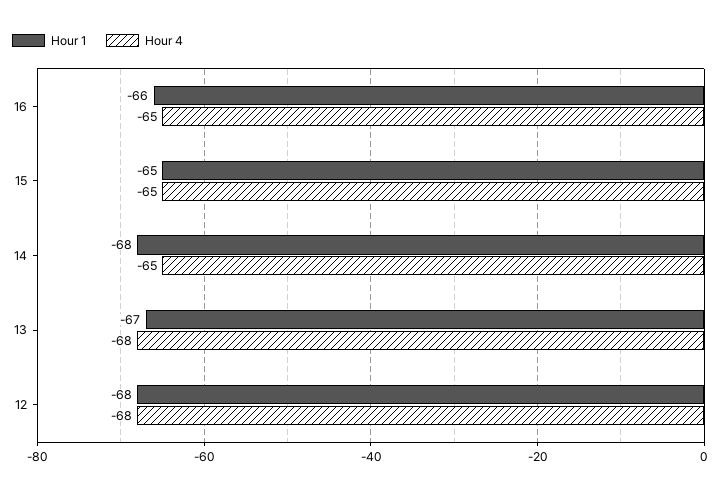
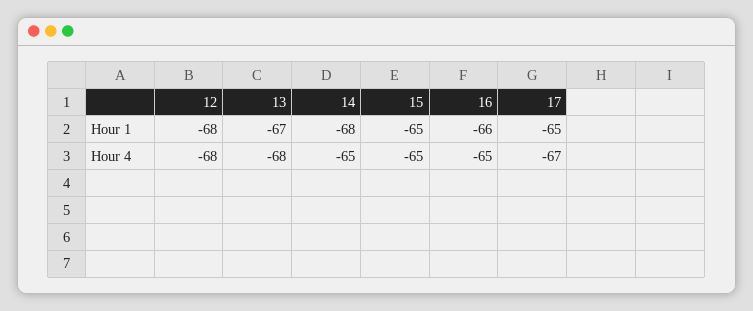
Hour 1, 17: none -> -65
Hour 4, 17: none -> -67

